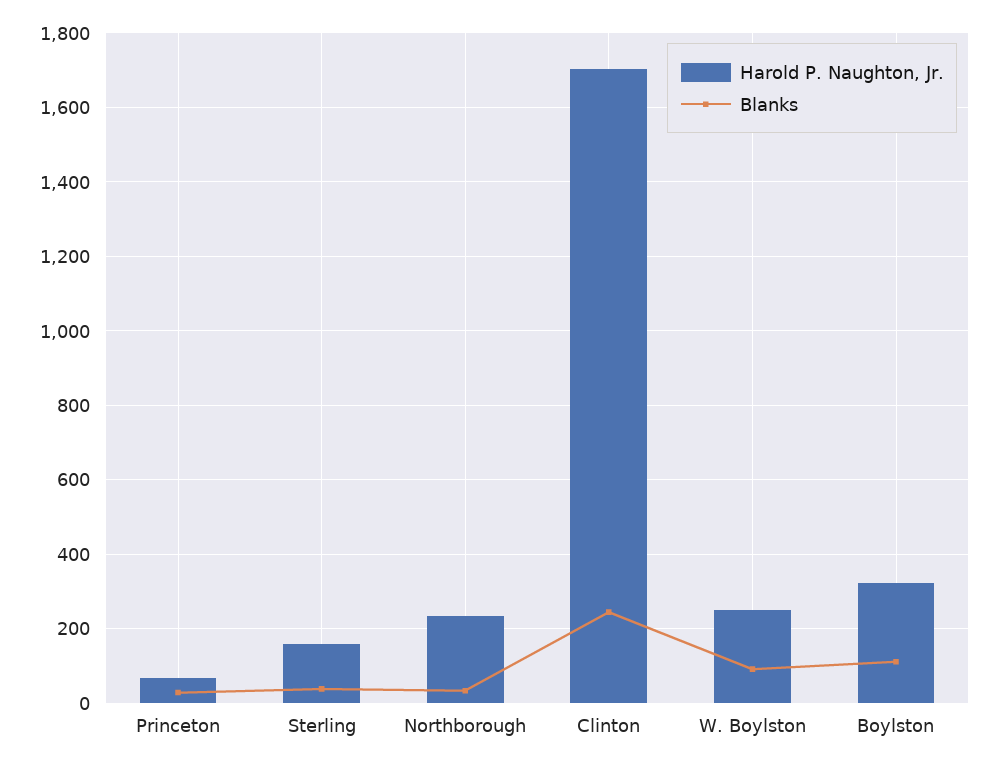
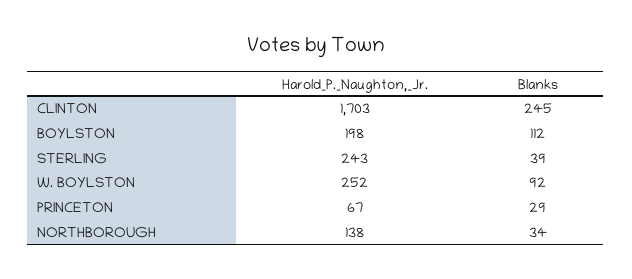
Harold P. Naughton, Jr., Sterling: 160 -> 243
Harold P. Naughton, Jr., Northborough: 240 -> 138
Harold P. Naughton, Jr., Boylston: 320 -> 198

